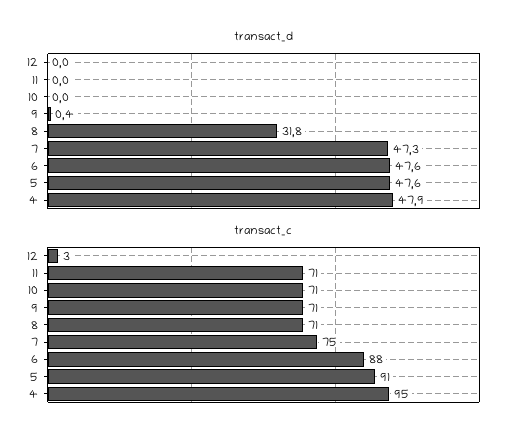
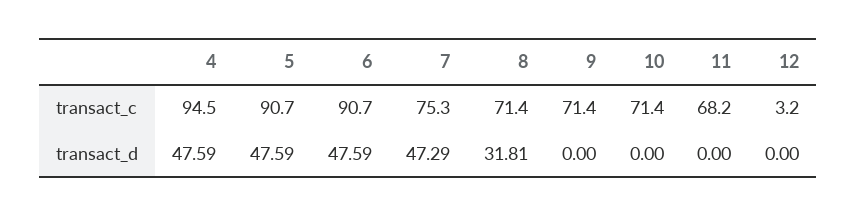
transact_d, 9: 0.4 -> 0
transact_d, 4: 47.9 -> 47.59
transact_c, 11: 71 -> 68.2
transact_c, 6: 88 -> 90.7

